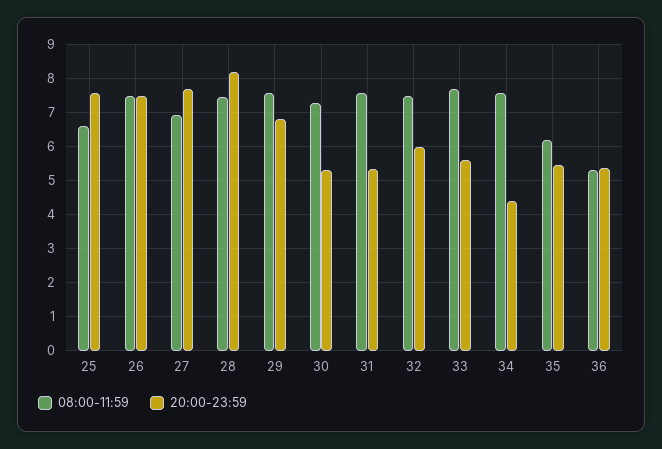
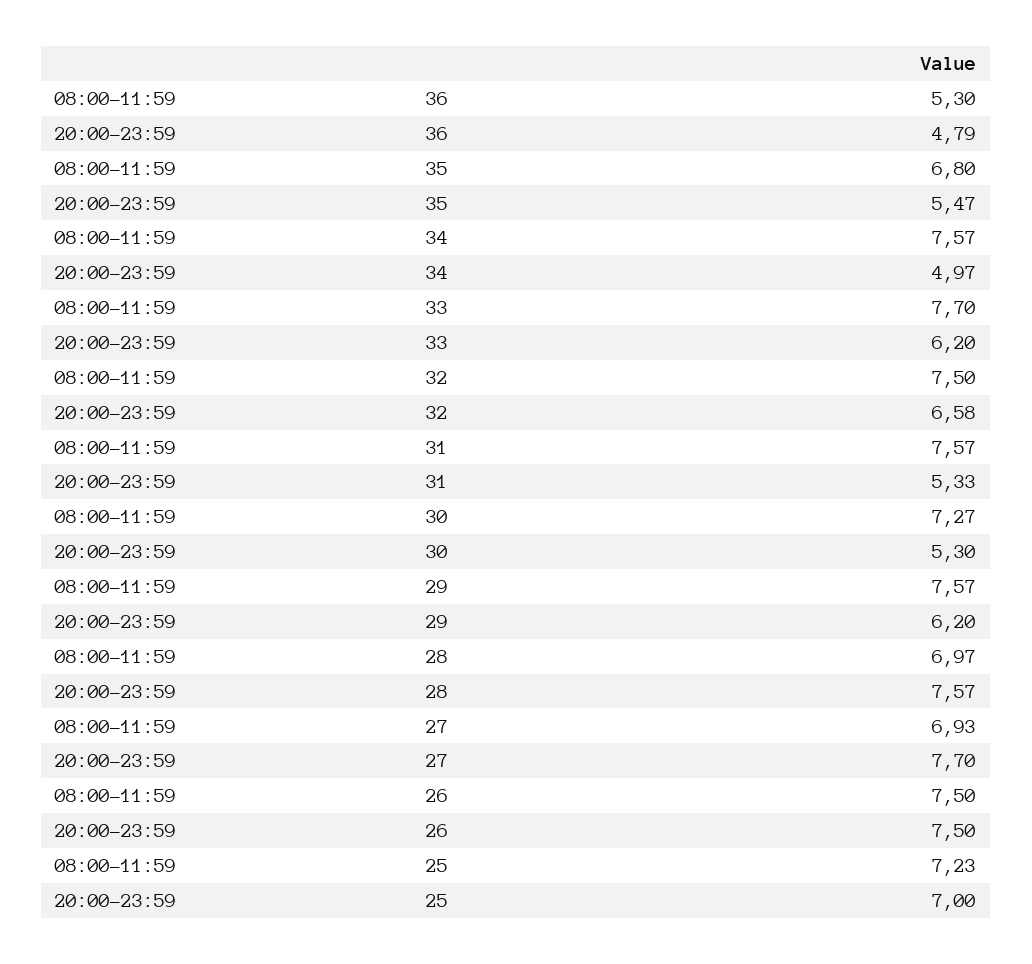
08:00-11:59, 25: 6.6 -> 7.23
20:00-23:59, 25: 7.6 -> 7
08:00-11:59, 28: 7.4 -> 6.97
20:00-23:59, 28: 8.2 -> 7.57
20:00-23:59, 29: 6.8 -> 6.2
20:00-23:59, 32: 6 -> 6.58
20:00-23:59, 33: 5.6 -> 6.2
20:00-23:59, 34: 4.4 -> 4.97
08:00-11:59, 35: 6.2 -> 6.8
20:00-23:59, 36: 5.4 -> 4.79

